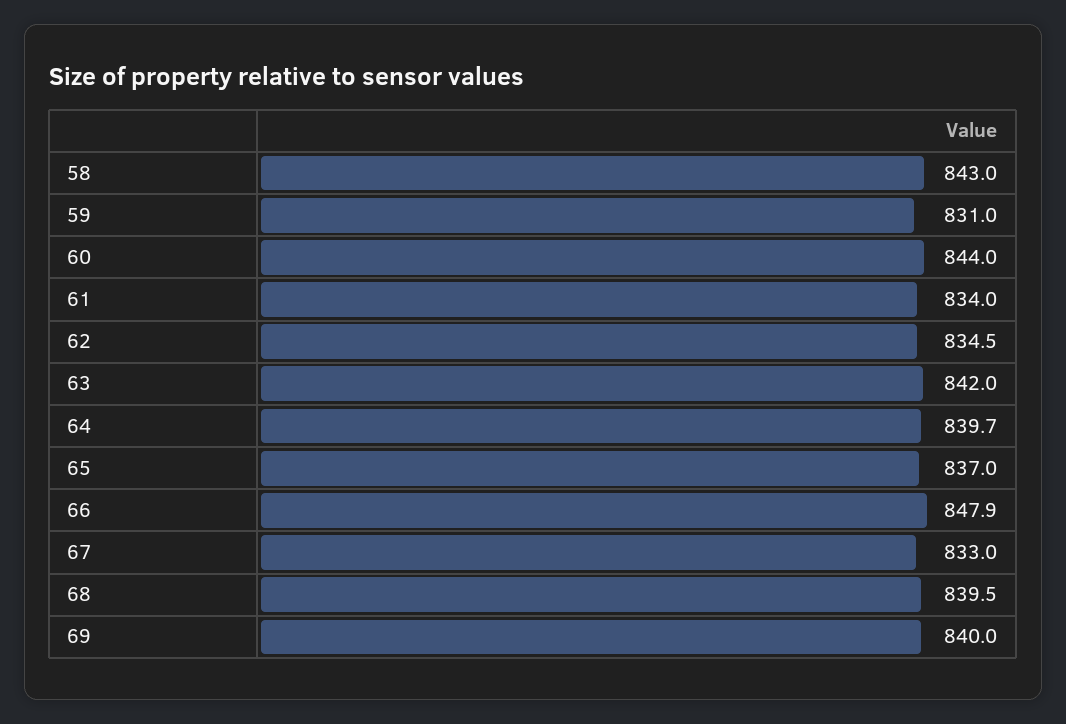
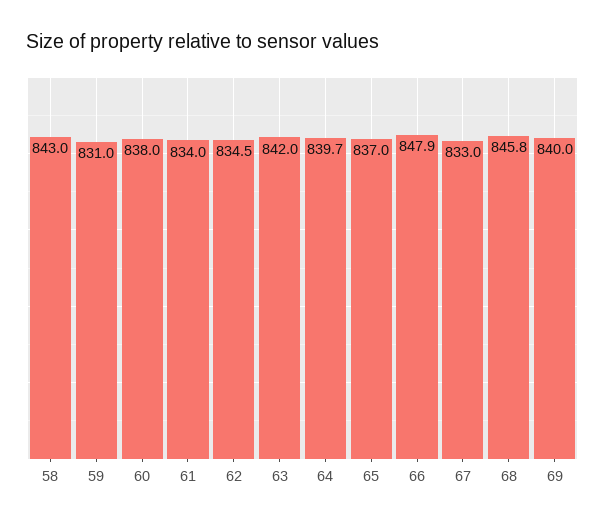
60: 844 -> 838
68: 839.5 -> 845.8

